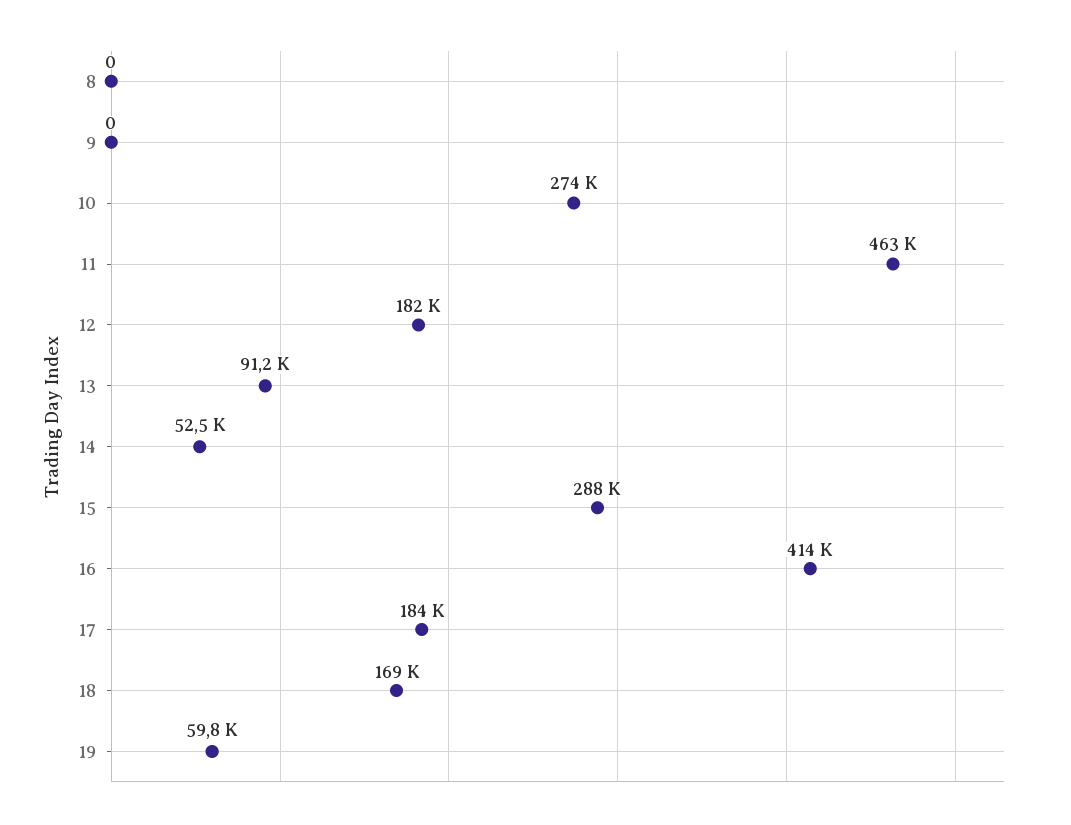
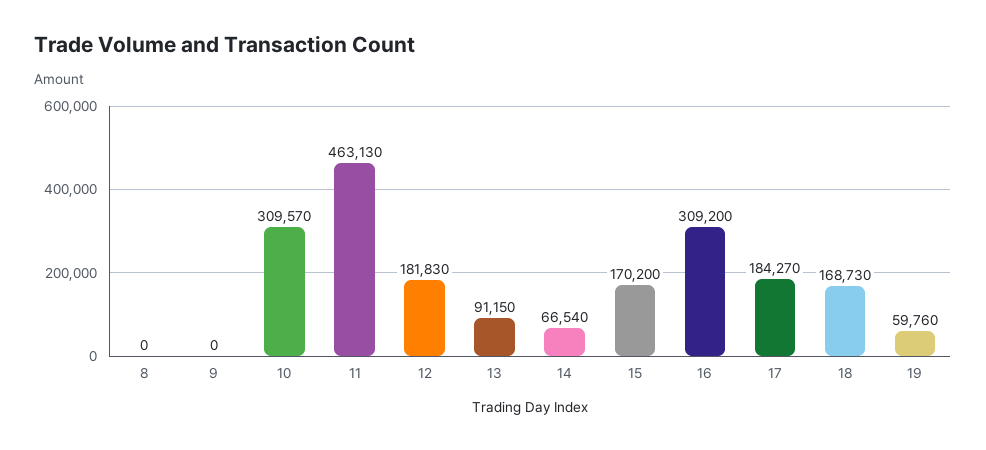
10: 274000 -> 309570
14: 52500 -> 66540
15: 288000 -> 170200
16: 414000 -> 309200

